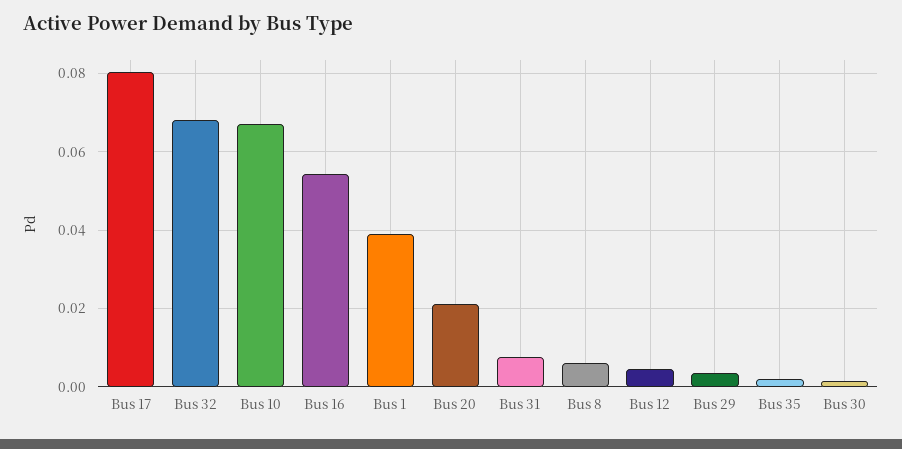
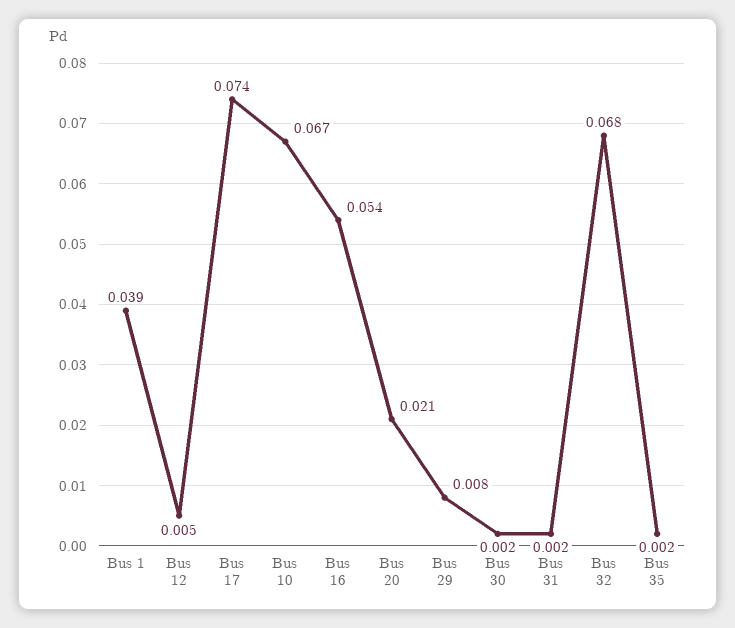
Bus 17: 0.08 -> 0.074
Bus 31: 0.008 -> 0.002
Bus 8: 0.006 -> none
Bus 29: 0.004 -> 0.008

